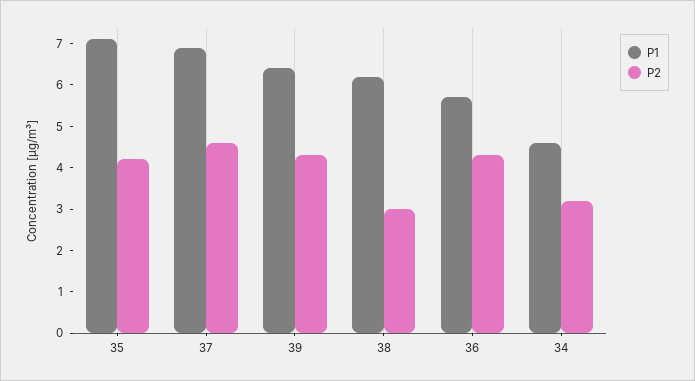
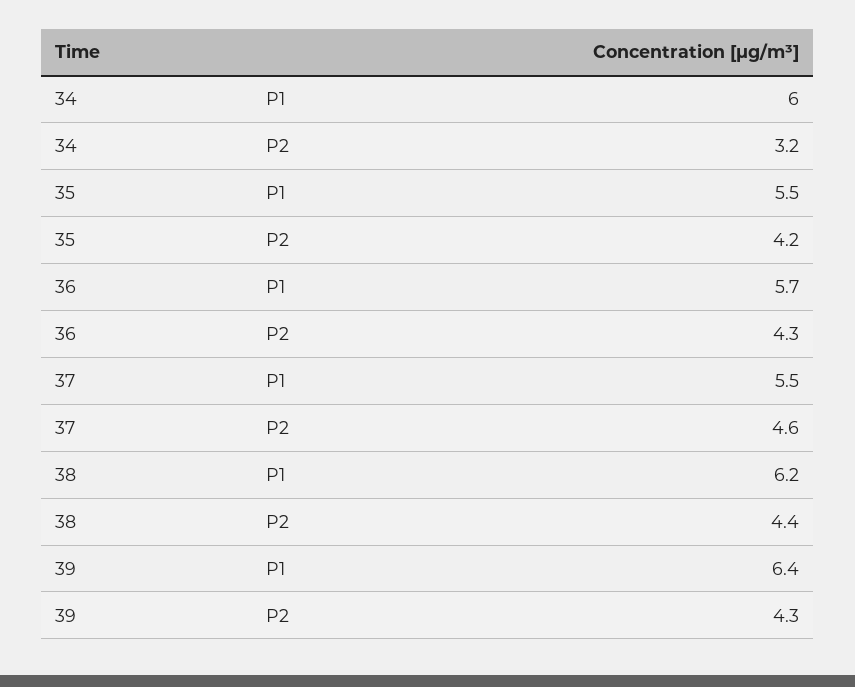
P1, 35: 7 -> 5.5
P1, 37: 7 -> 5.5
P2, 38: 3 -> 4.4
P1, 34: 4.5 -> 6

